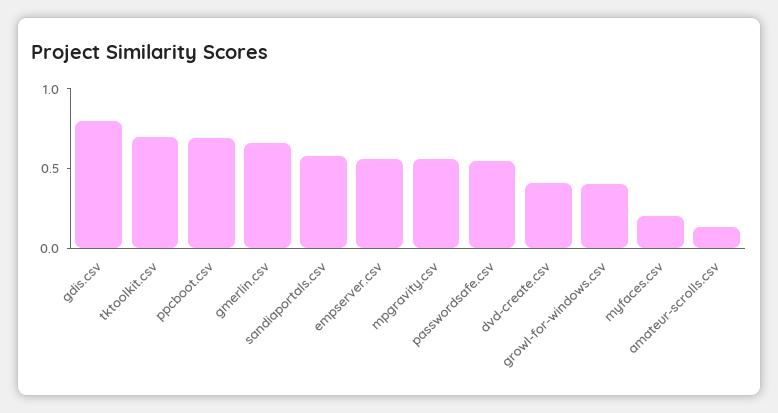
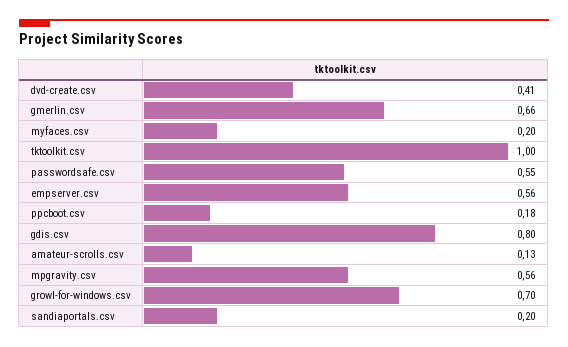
tktoolkit.csv: 0.7 -> 1
ppcboot.csv: 0.7 -> 0.18
sandiaportals.csv: 0.6 -> 0.2
growl-for-windows.csv: 0.4 -> 0.7

